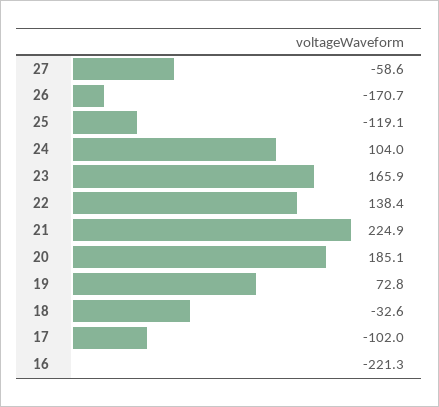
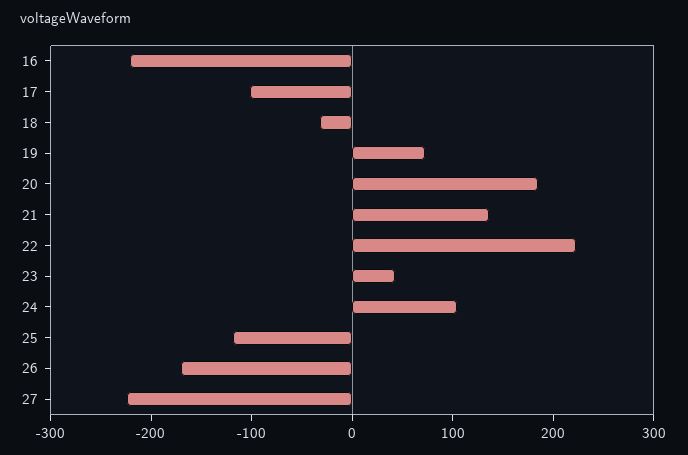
27: -58.6 -> -220
23: 165.9 -> 40
22: 138.4 -> 220
21: 224.9 -> 140

